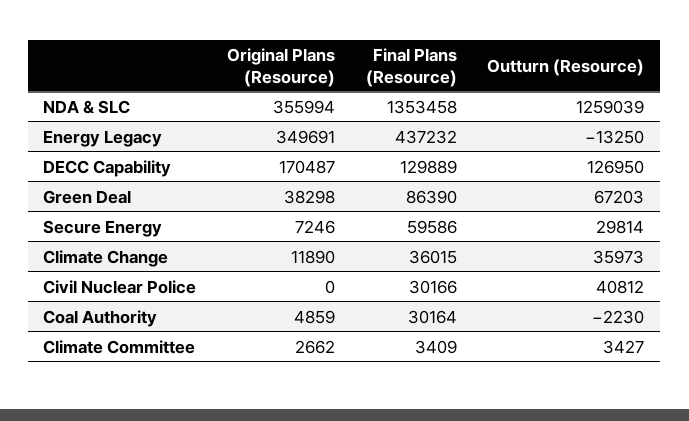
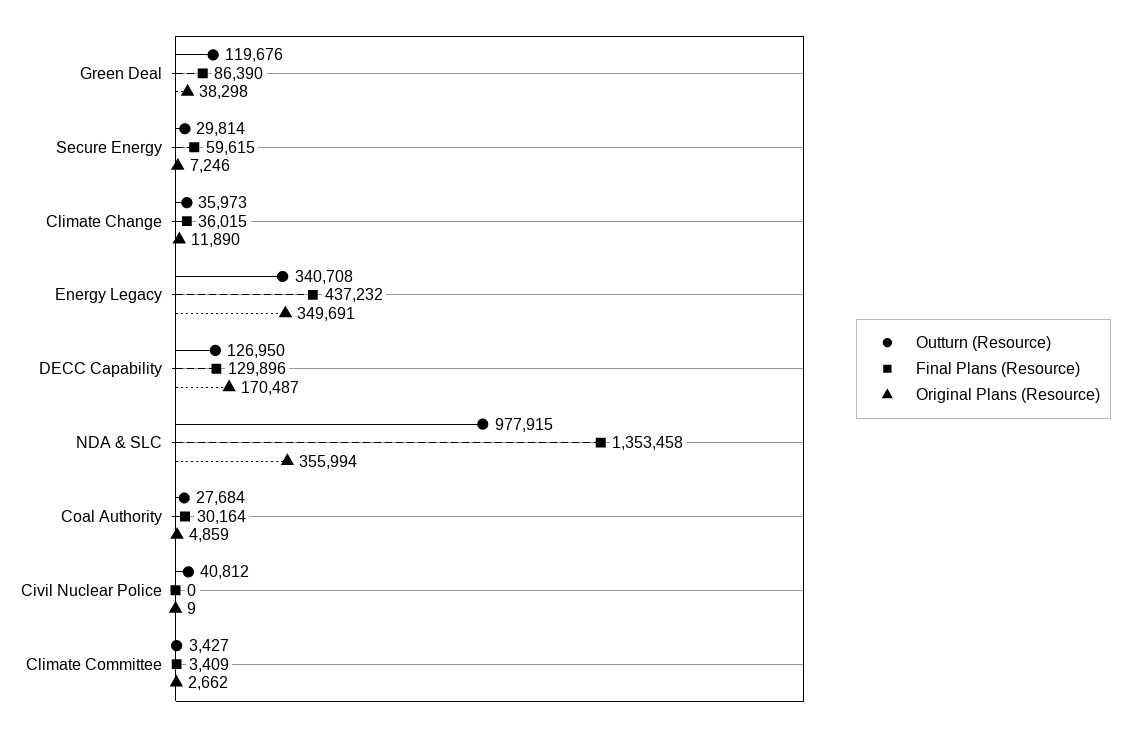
Outturn (Resource), NDA & SLC: 1259039 -> 977915
Outturn (Resource), Energy Legacy: -13250 -> 340708
Final Plans (Resource), DECC Capability: 129889 -> 129896
Outturn (Resource), Green Deal: 67203 -> 119676
Final Plans (Resource), Secure Energy: 59586 -> 59615
Original Plans (Resource), Civil Nuclear Police: 0 -> 9
Final Plans (Resource), Civil Nuclear Police: 30166 -> 0
Outturn (Resource), Coal Authority: -2230 -> 27684

